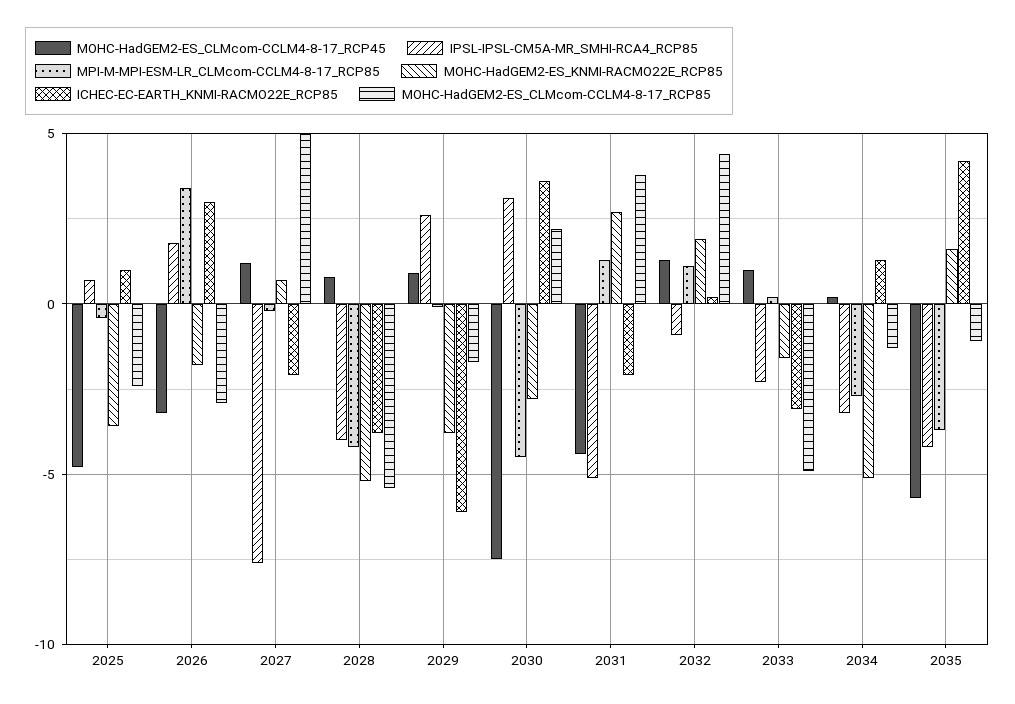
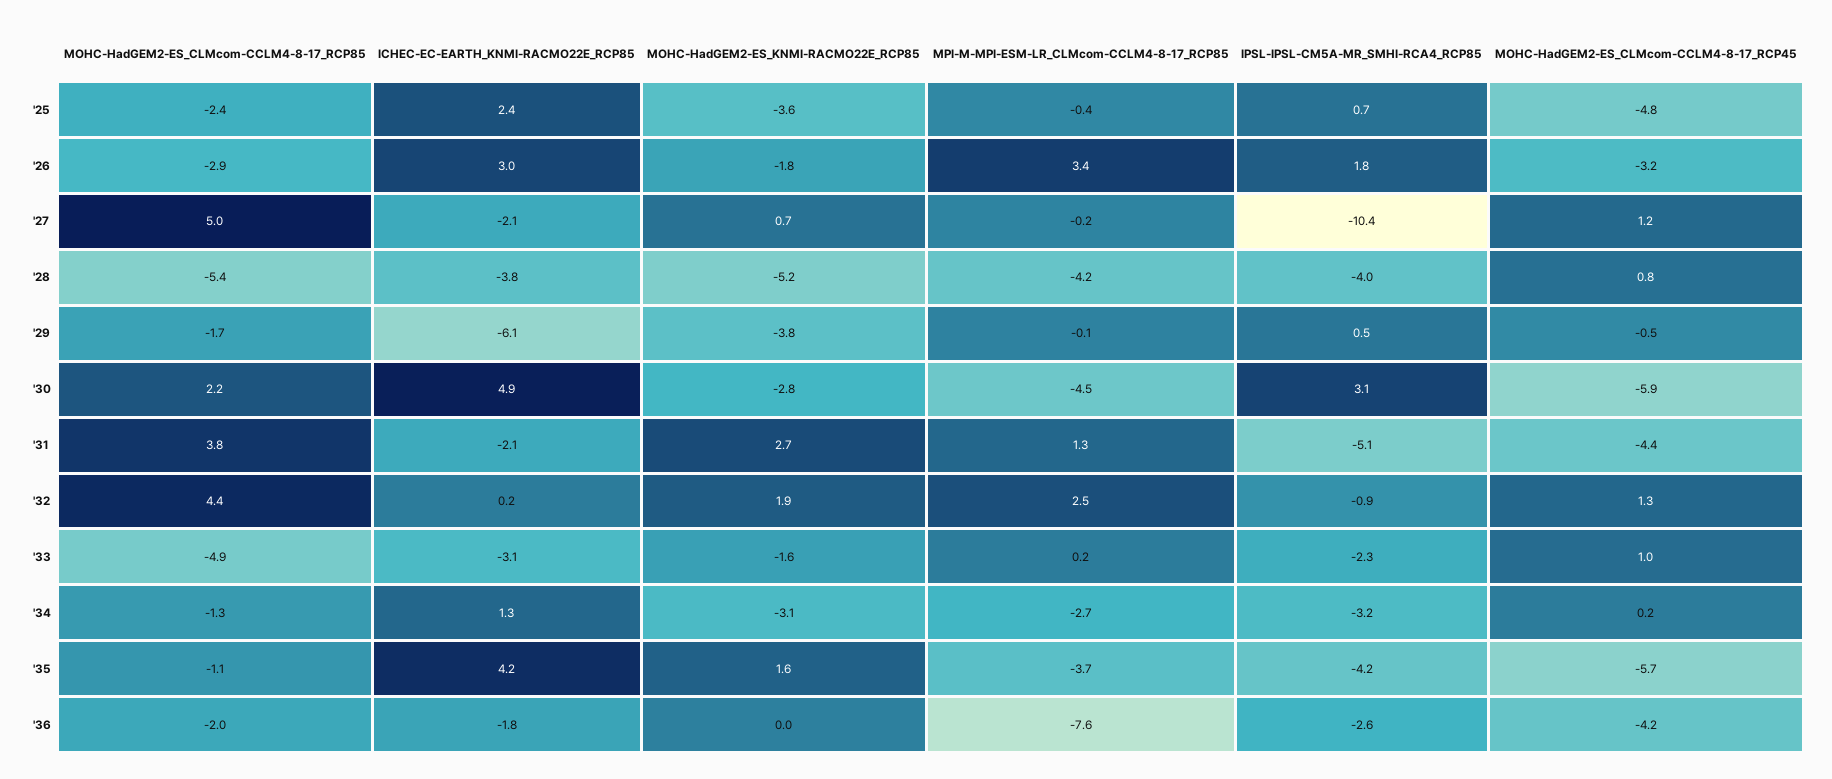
ICHEC-EC-EARTH_KNMI-RACMO22E_RCP85, 2025: 1 -> 2.4
IPSL-IPSL-CM5A-MR_SMHI-RCA4_RCP85, 2027: -7.5 -> -10.4
MOHC-HadGEM2-ES_CLMcom-CCLM4-8-17_RCP45, 2029: 1 -> -0.5
IPSL-IPSL-CM5A-MR_SMHI-RCA4_RCP85, 2029: 2.5 -> 0.5
MOHC-HadGEM2-ES_CLMcom-CCLM4-8-17_RCP45, 2030: -7.5 -> -5.9
ICHEC-EC-EARTH_KNMI-RACMO22E_RCP85, 2030: 3.5 -> 4.9
MPI-M-MPI-ESM-LR_CLMcom-CCLM4-8-17_RCP85, 2032: 1 -> 2.5
MOHC-HadGEM2-ES_KNMI-RACMO22E_RCP85, 2034: -5 -> -3.1
MOHC-HadGEM2-ES_CLMcom-CCLM4-8-17_RCP85, '36: none -> -2
ICHEC-EC-EARTH_KNMI-RACMO22E_RCP85, '36: none -> -1.8
MOHC-HadGEM2-ES_KNMI-RACMO22E_RCP85, '36: none -> 0
MPI-M-MPI-ESM-LR_CLMcom-CCLM4-8-17_RCP85, '36: none -> -7.6
IPSL-IPSL-CM5A-MR_SMHI-RCA4_RCP85, '36: none -> -2.6
MOHC-HadGEM2-ES_CLMcom-CCLM4-8-17_RCP45, '36: none -> -4.2

